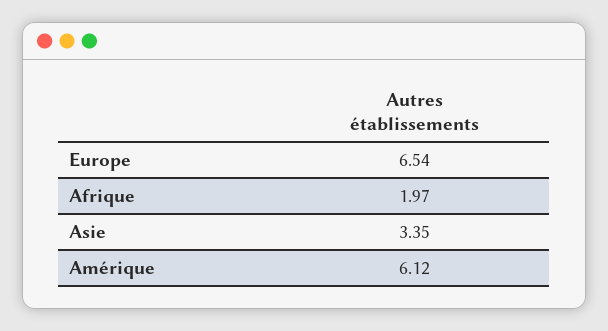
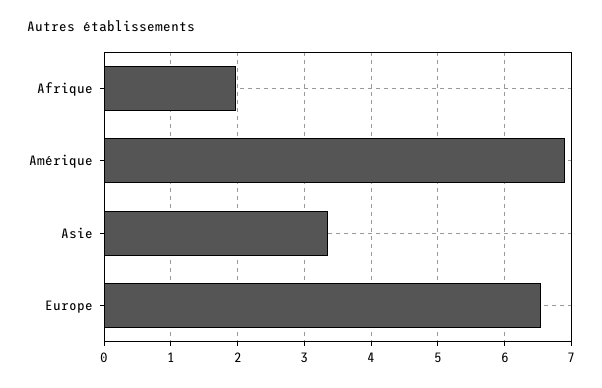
Amérique: 6.12 -> 6.9

